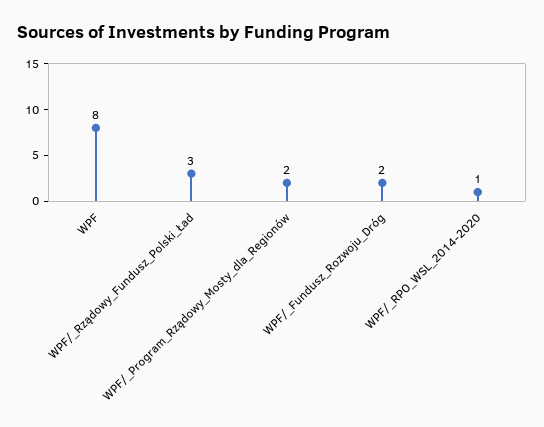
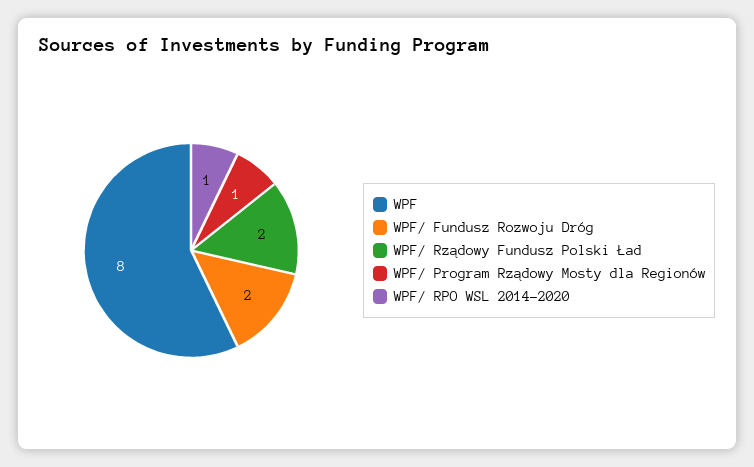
WPF/_Rządowy_Fundusz_Polski_Ład: 3 -> 2
WPF/_Program_Rządowy_Mosty_dla_Regionów: 2 -> 1

